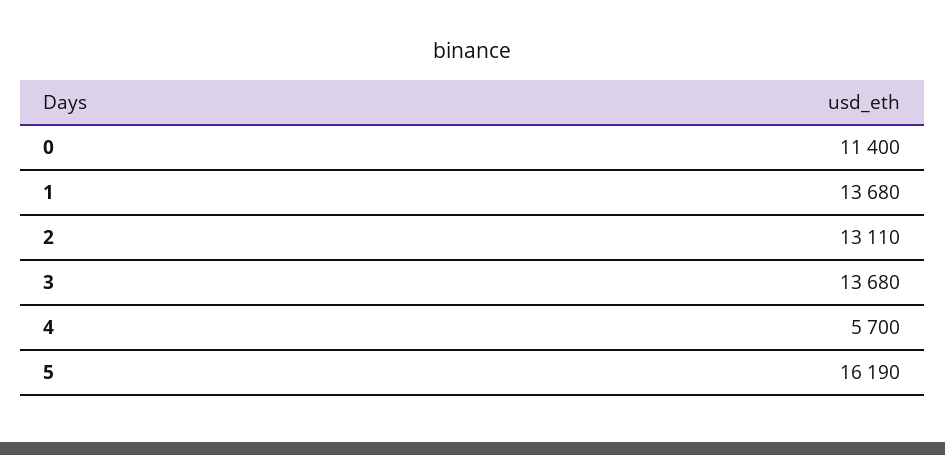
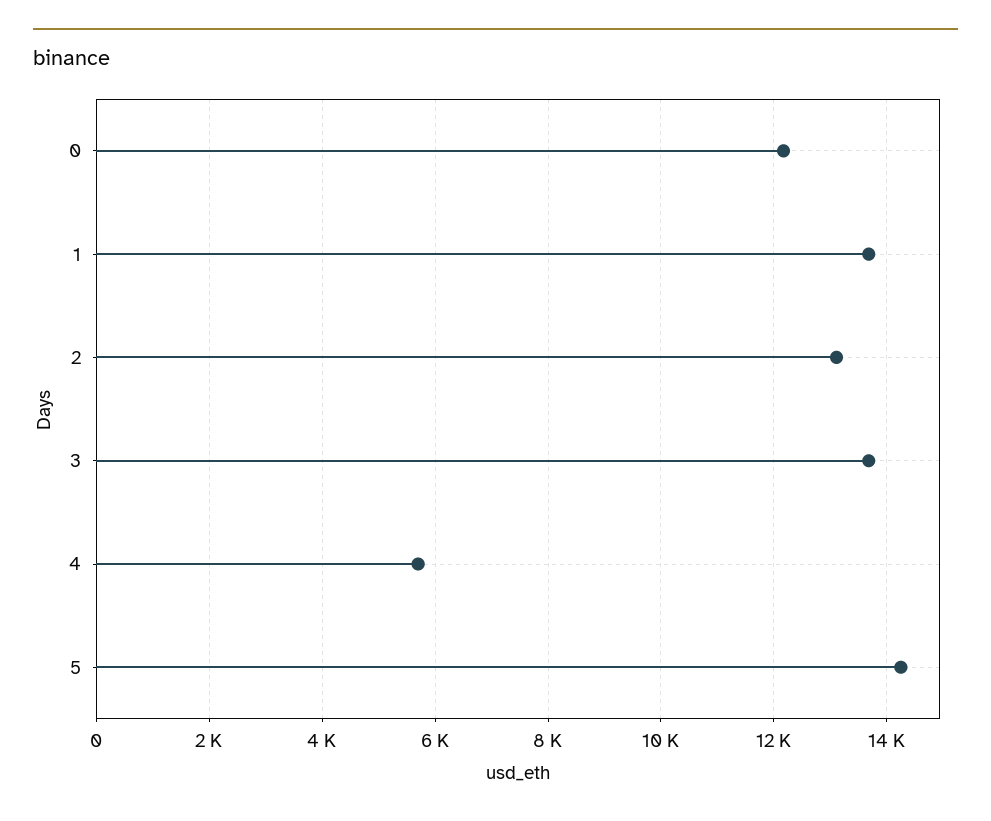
0: 11400 -> 12200
5: 16190 -> 14200

